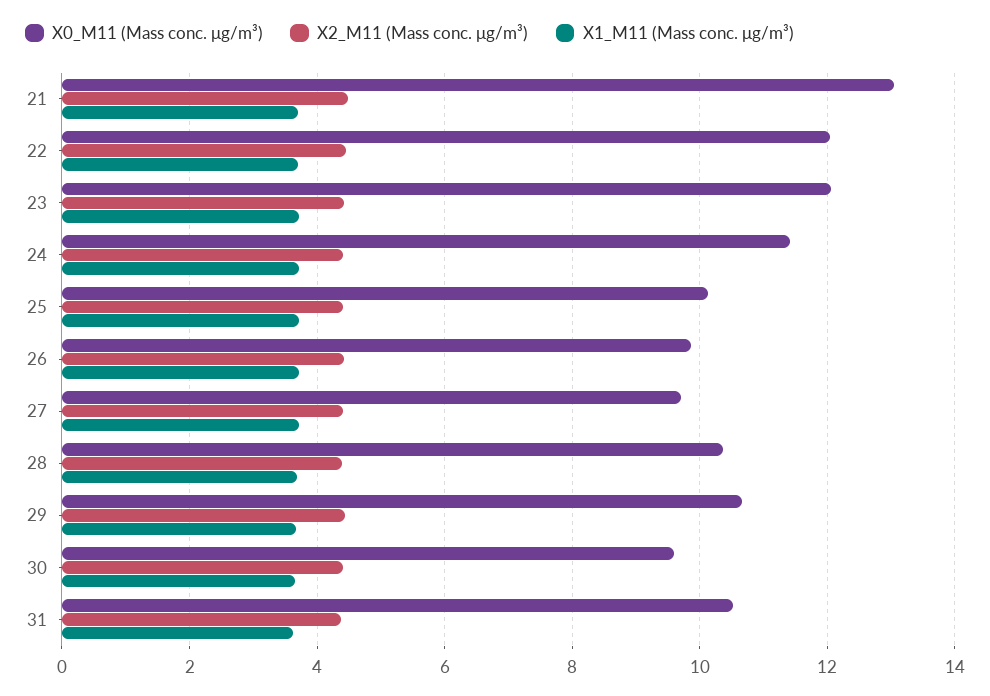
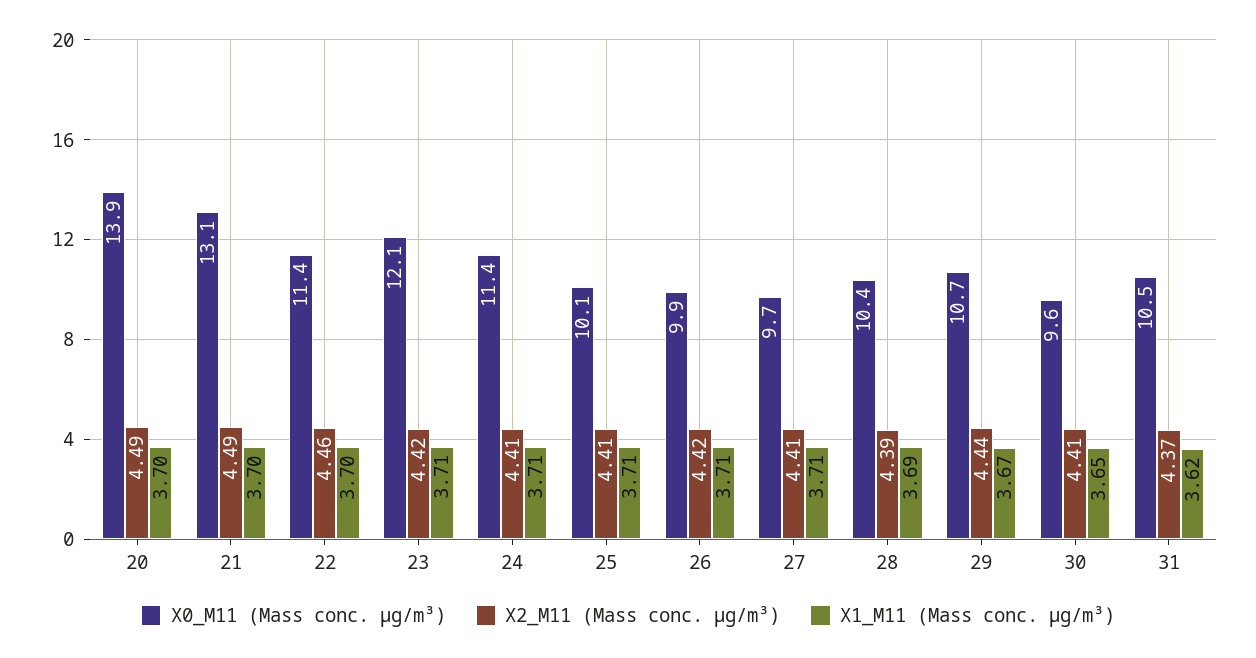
X0_M11 (Mass conc. μg/m³), 22: 12 -> 11.4
X0_M11 (Mass conc. μg/m³), 20: none -> 13.9
X2_M11 (Mass conc. μg/m³), 20: none -> 4.49
X1_M11 (Mass conc. μg/m³), 20: none -> 3.7

